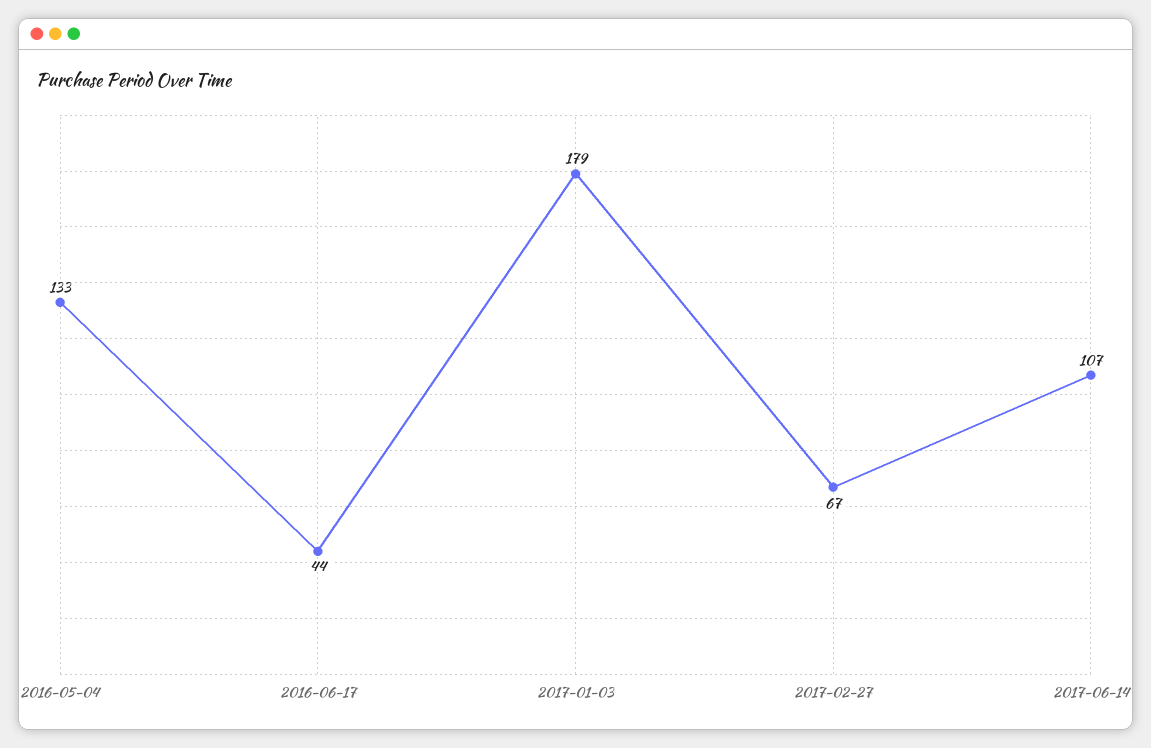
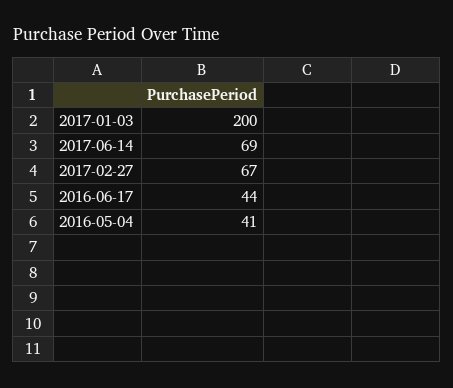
2016-05-04: 133 -> 41
2017-01-03: 179 -> 200
2017-06-14: 107 -> 69

